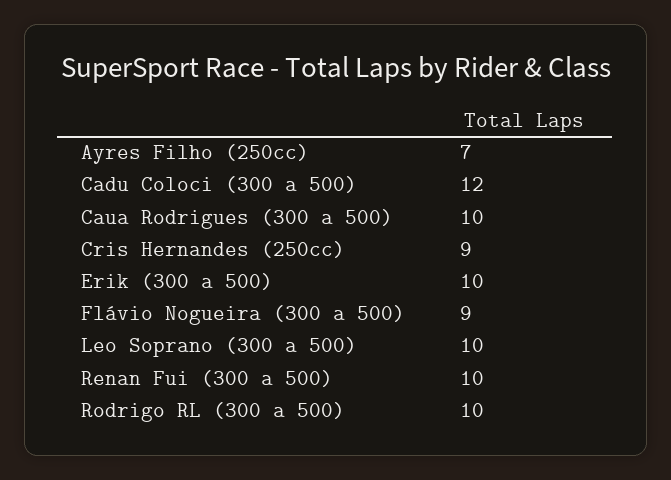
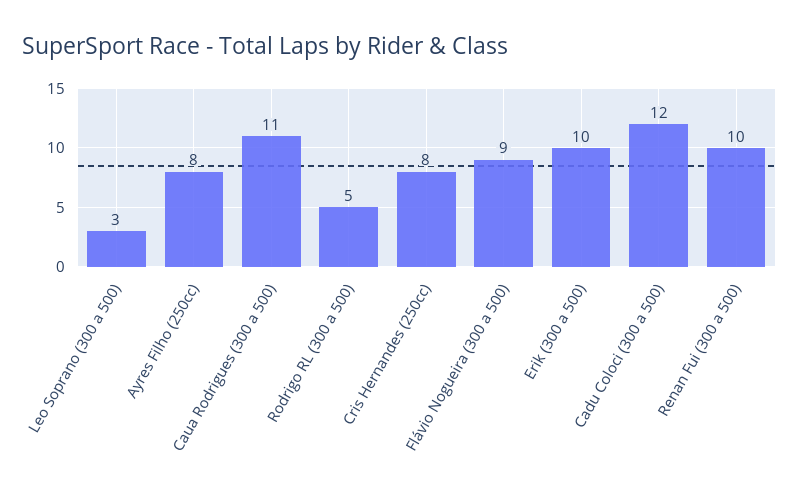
Ayres Filho (250cc): 7 -> 8
Caua Rodrigues (300 a 500): 10 -> 11
Cris Hernandes (250cc): 9 -> 8
Leo Soprano (300 a 500): 10 -> 3
Rodrigo RL (300 a 500): 10 -> 5

